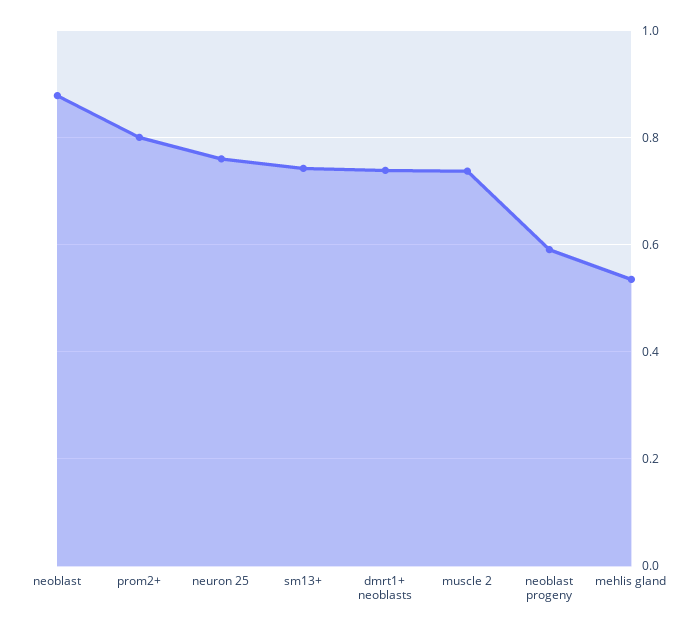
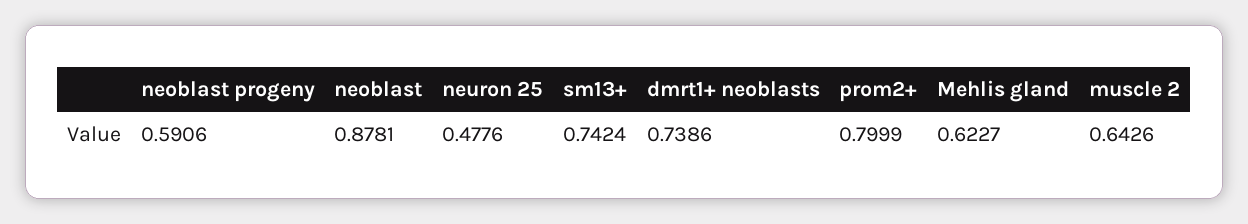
neuron 25: 0.76 -> 0.4776
muscle 2: 0.74 -> 0.6426
mehlis gland: 0.54 -> 0.6227

